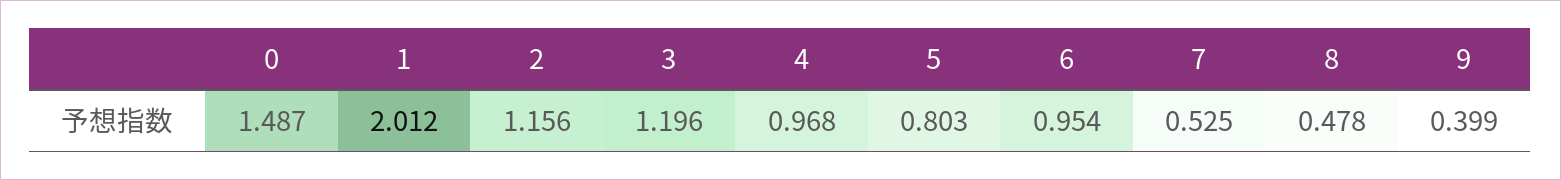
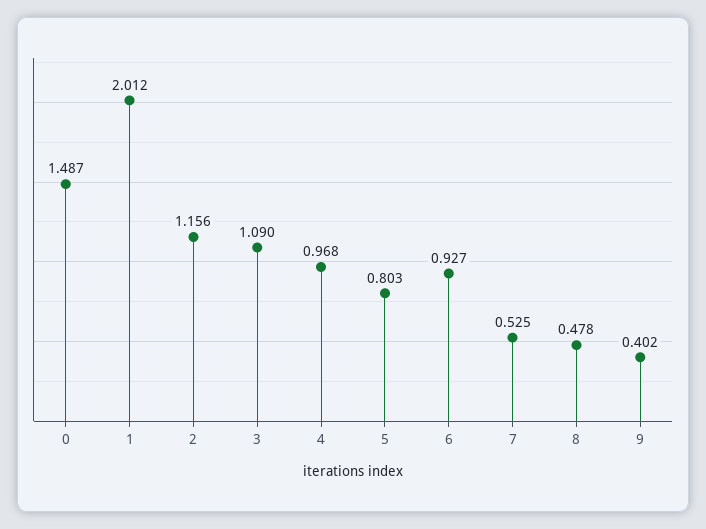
3: 1.196 -> 1.09
6: 0.954 -> 0.927
9: 0.399 -> 0.402

